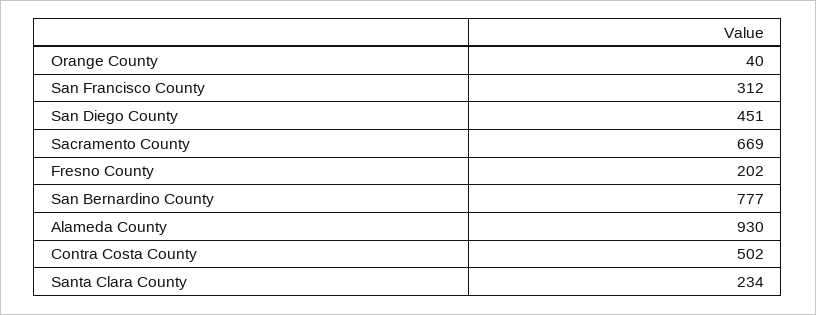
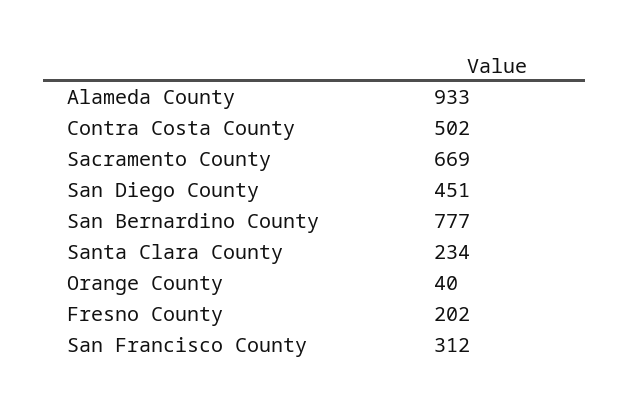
Alameda County: 930 -> 933

